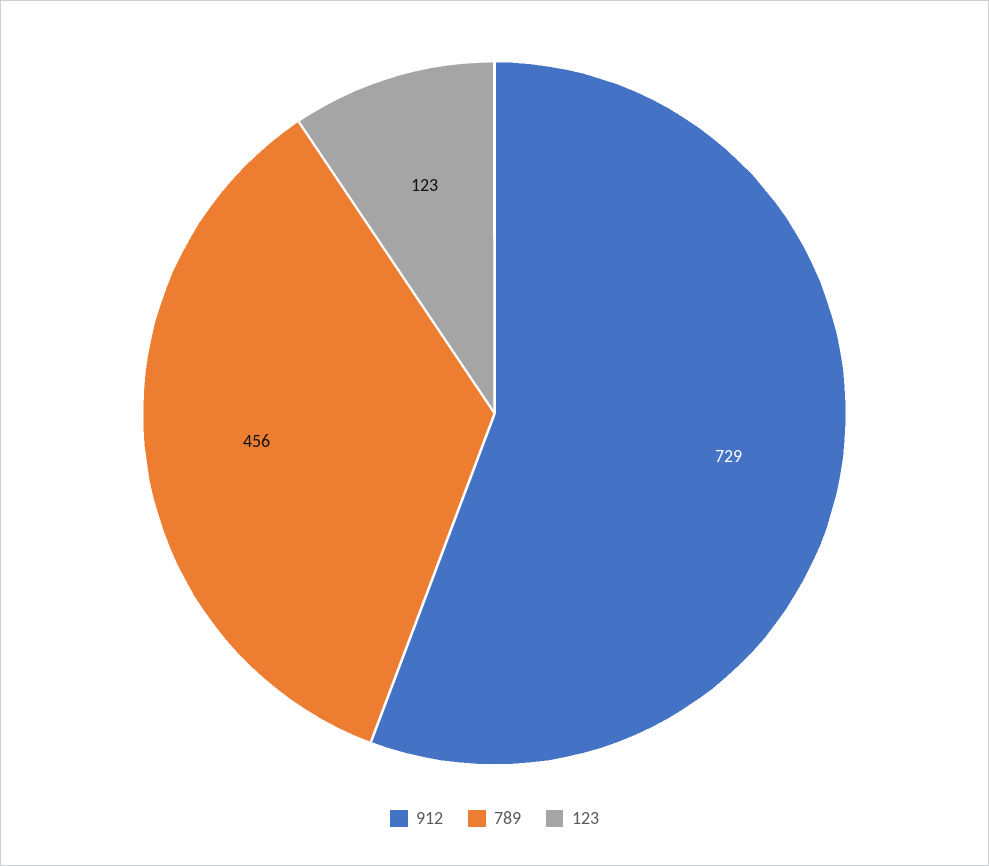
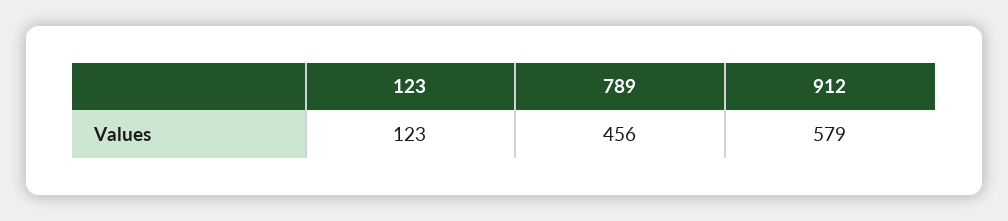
912: 729 -> 579

